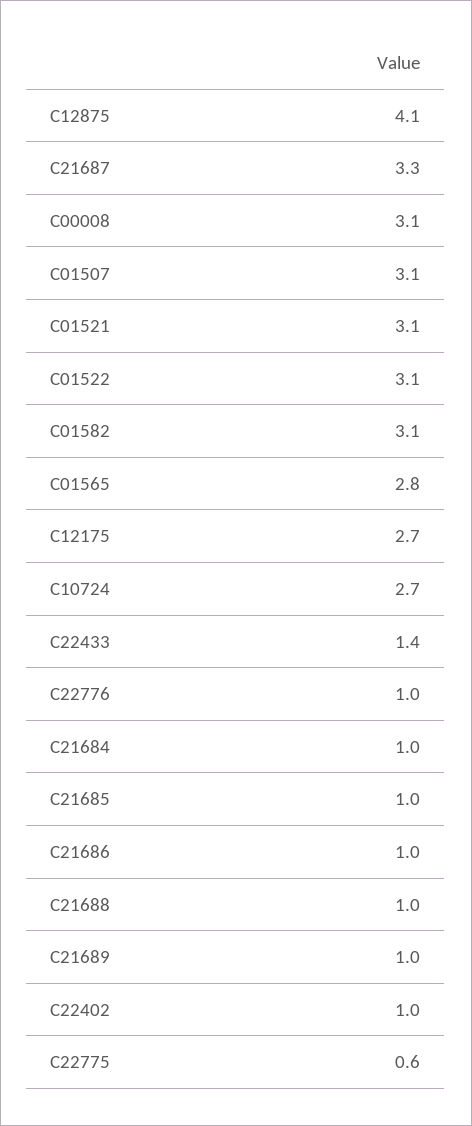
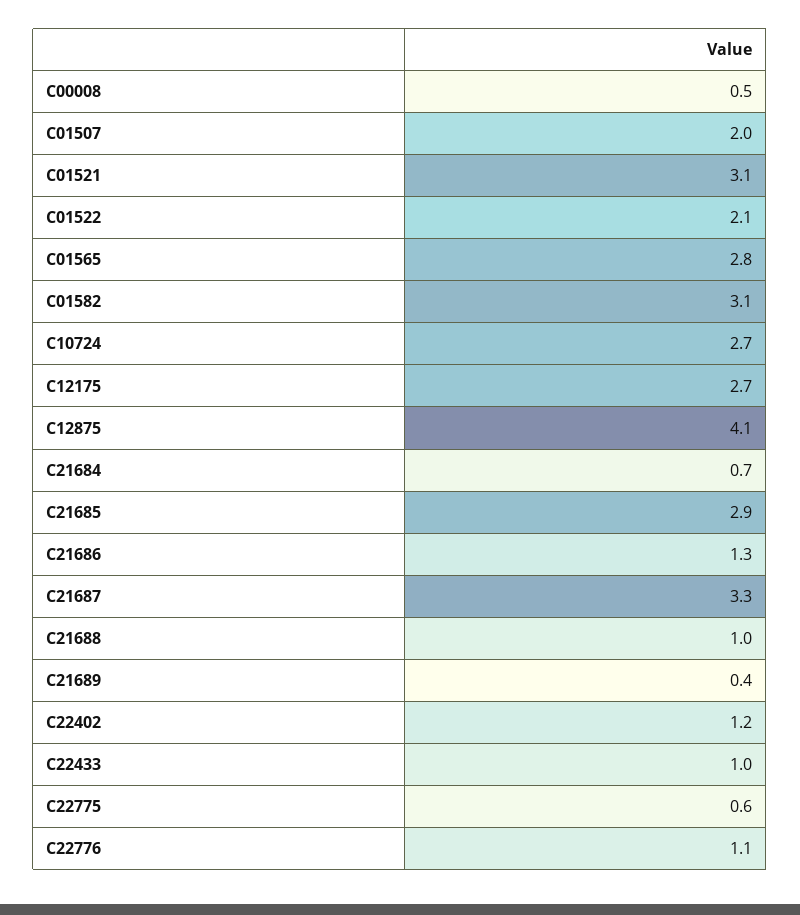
C00008: 3.1 -> 0.5
C01507: 3.1 -> 2
C01522: 3.1 -> 2.1
C22433: 1.4 -> 1
C22776: 1 -> 1.1
C21684: 1 -> 0.7
C21685: 1 -> 2.9
C21686: 1 -> 1.3
C21689: 1 -> 0.4
C22402: 1 -> 1.2

